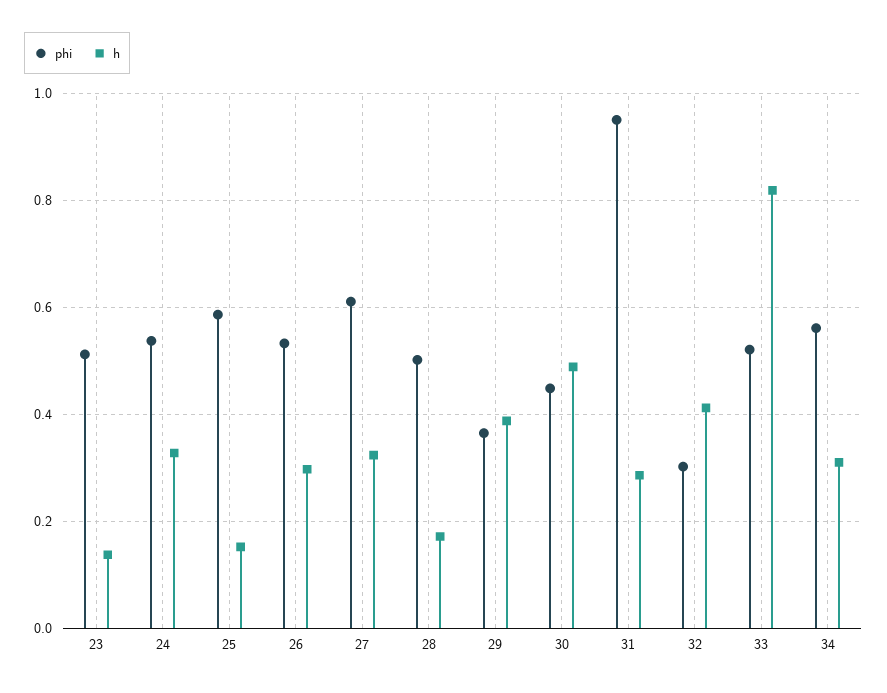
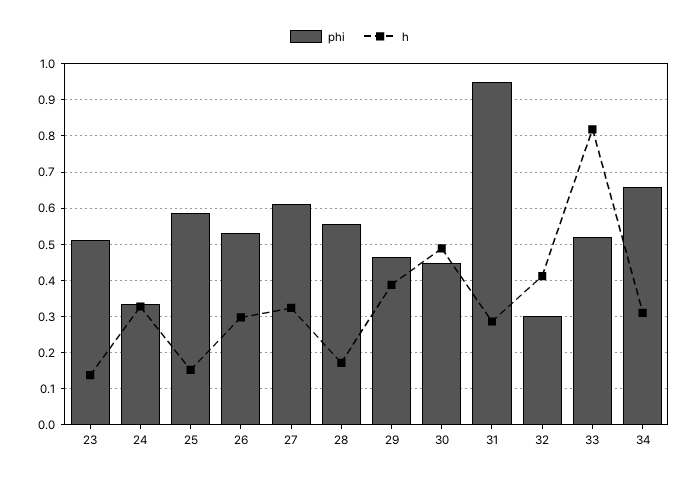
phi, 24: 0.54 -> 0.34
phi, 28: 0.5 -> 0.56
phi, 29: 0.36 -> 0.46
phi, 34: 0.56 -> 0.66

